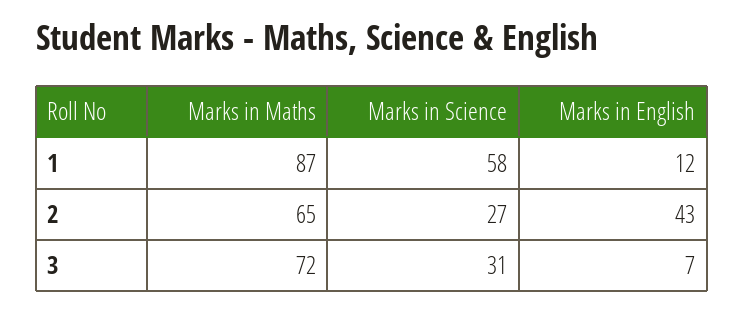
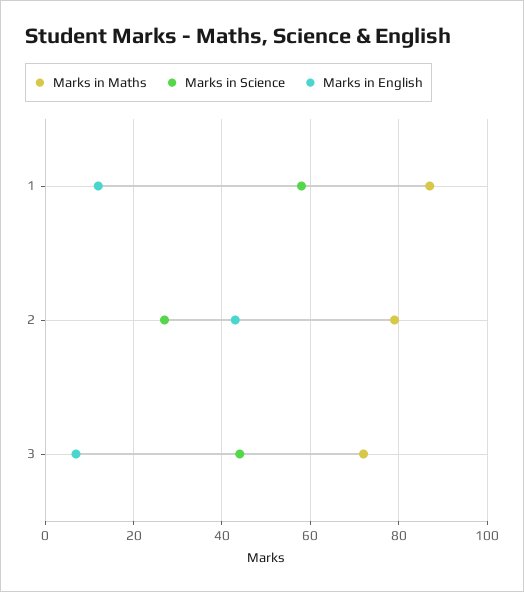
Marks in Maths, 2: 65 -> 80
Marks in Science, 3: 31 -> 45

